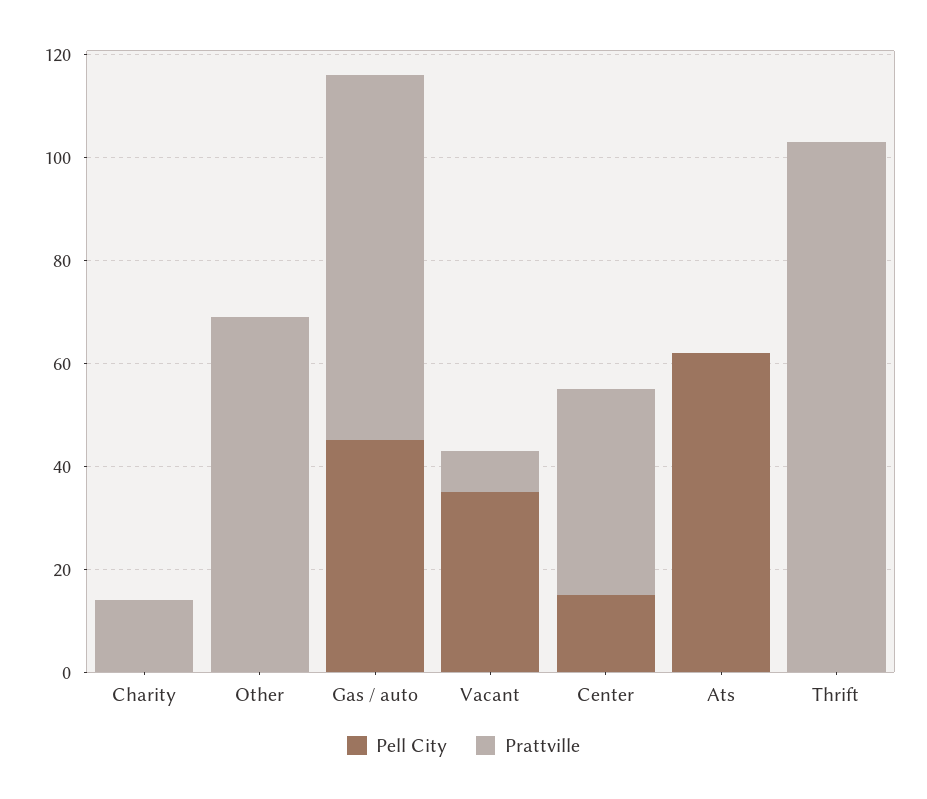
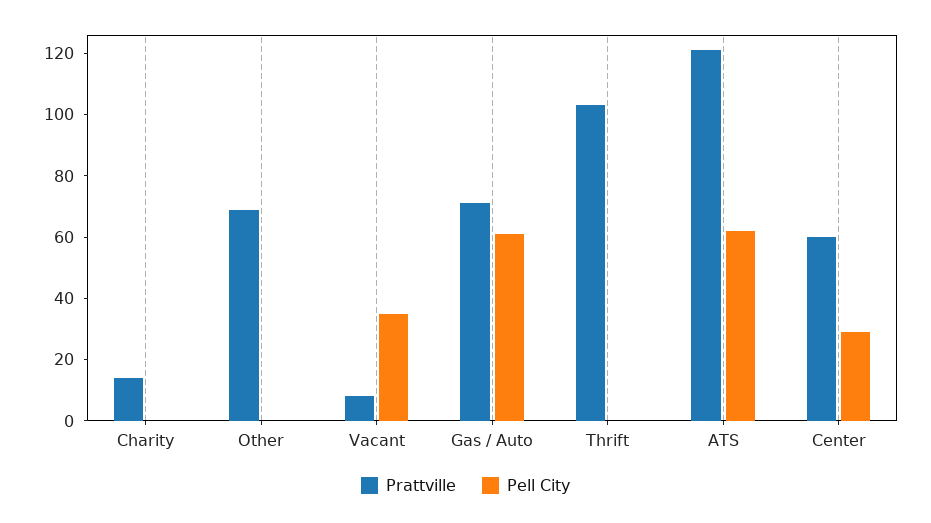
Pell City, Gas / auto: 45 -> 60
Pell City, Center: 15 -> 30
Prattville, Center: 40 -> 60
Prattville, Ats: 0 -> 120

